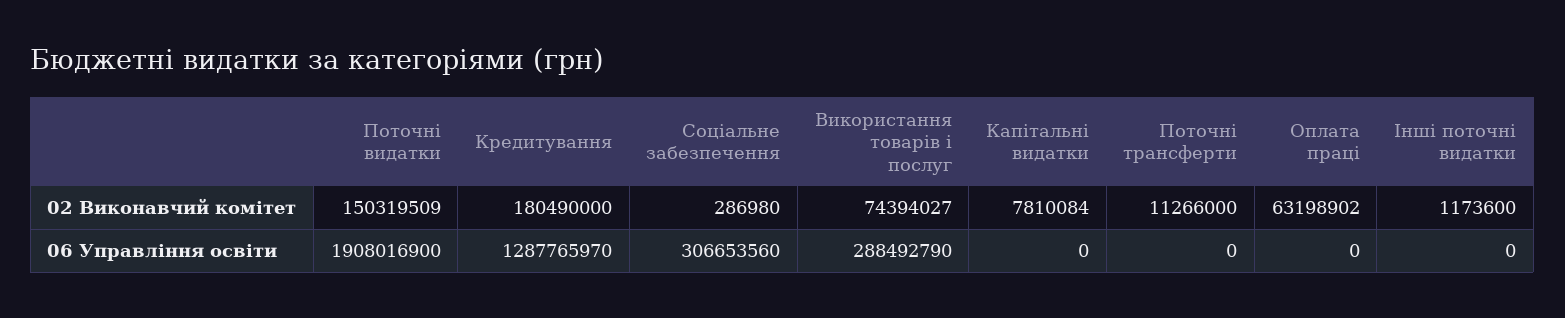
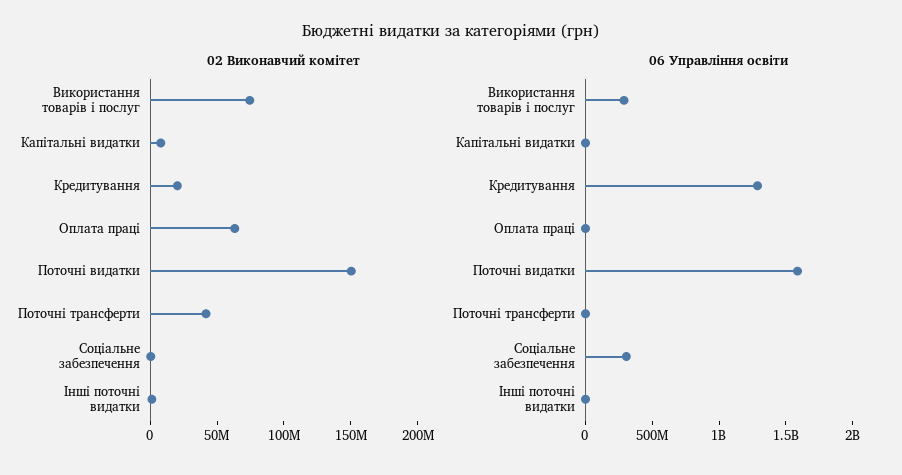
02 Виконавчий комітет, Кредитування: 180490000 -> 20000000
02 Виконавчий комітет, Поточні трансферти: 11266000 -> 40000000
06 Управління освіти, Поточні видатки: 1908016900 -> 1600000000

